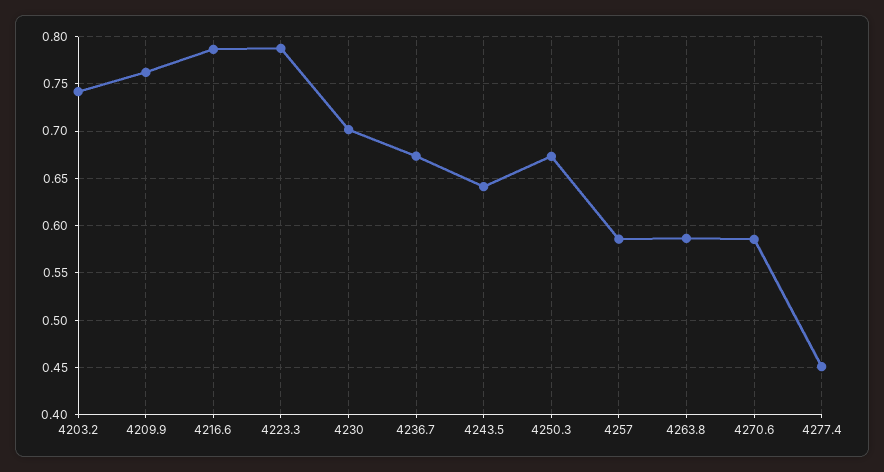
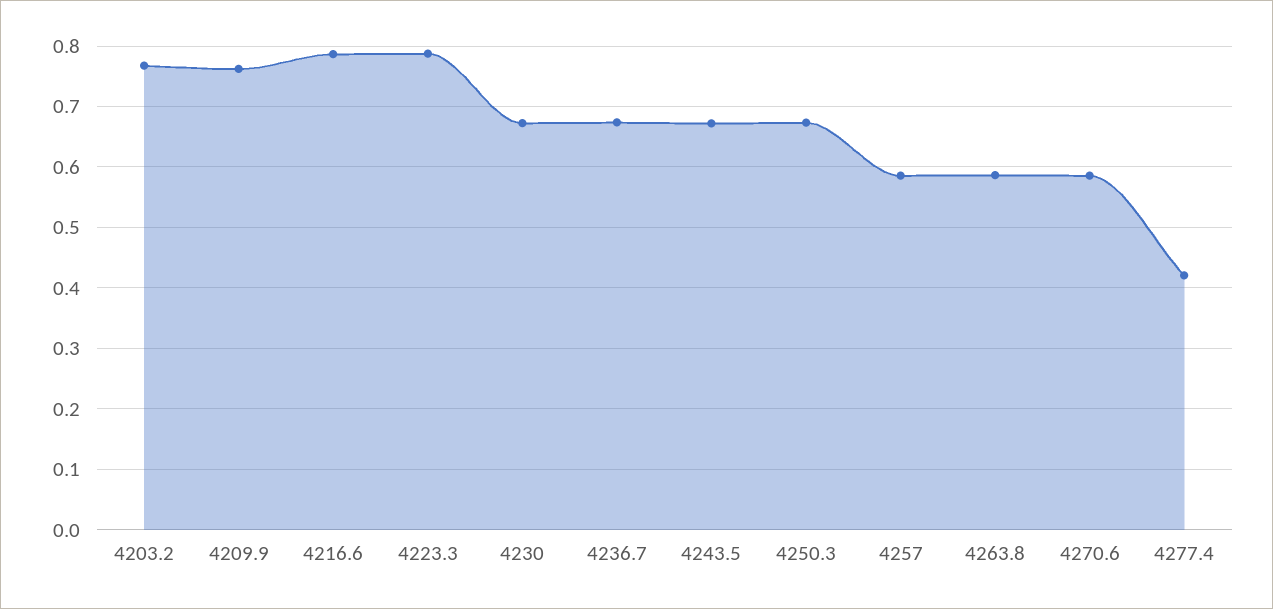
4203.2: 0.74 -> 0.77
4230: 0.7 -> 0.67
4243.5: 0.64 -> 0.67
4277.4: 0.45 -> 0.42

